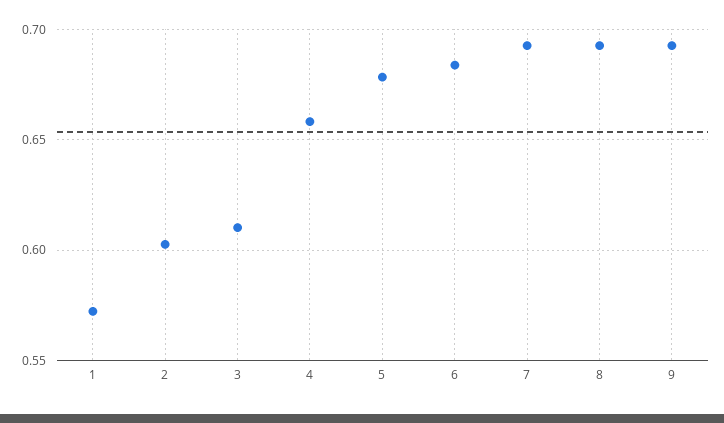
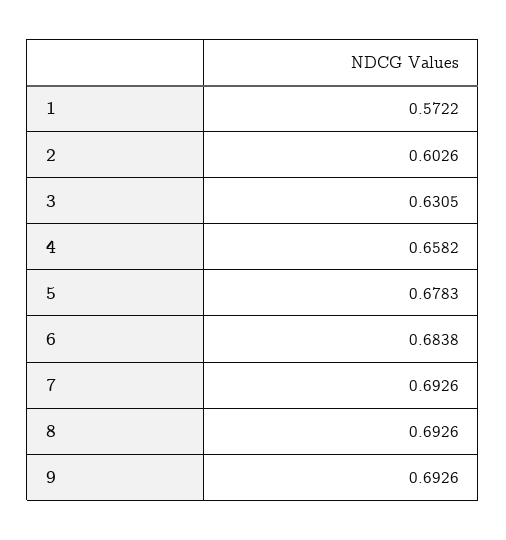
3: 0.61 -> 0.6305

